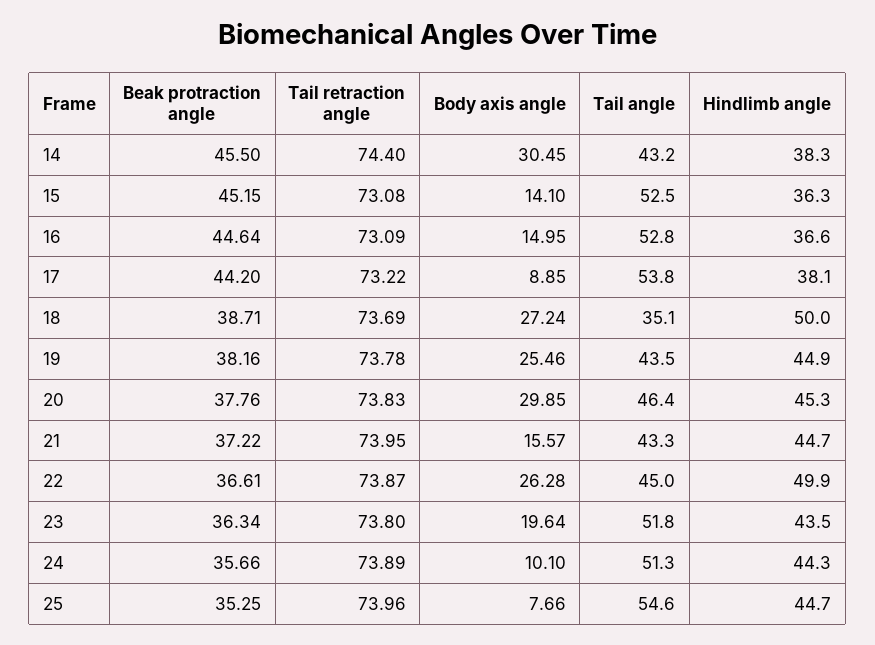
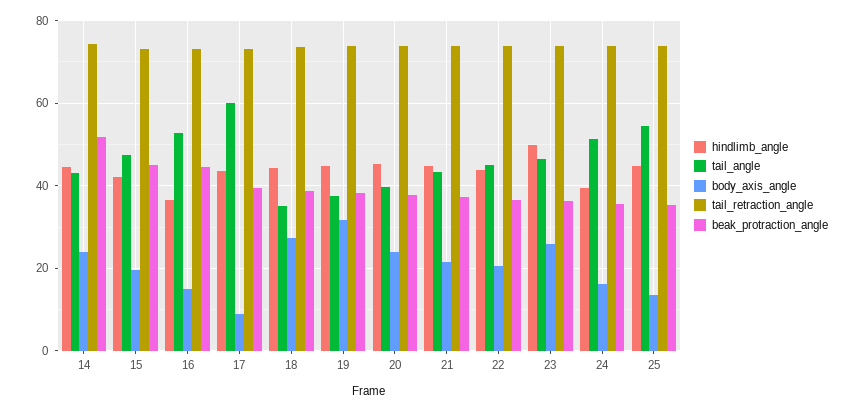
Beak protraction angle, 14: 45.5 -> 52
Body axis angle, 14: 30.45 -> 24
Hindlimb angle, 14: 38.3 -> 44
Body axis angle, 15: 14.1 -> 20
Tail angle, 15: 52.5 -> 48
Hindlimb angle, 15: 36.3 -> 42
Beak protraction angle, 17: 44.2 -> 40
Tail angle, 17: 53.8 -> 60
Hindlimb angle, 17: 38.1 -> 44
Hindlimb angle, 18: 50 -> 44
Body axis angle, 19: 25.46 -> 32
Tail angle, 19: 43.5 -> 38
Body axis angle, 20: 29.85 -> 24
Tail angle, 20: 46.4 -> 40
Body axis angle, 21: 15.57 -> 22
Body axis angle, 22: 26.28 -> 20
Hindlimb angle, 22: 49.9 -> 44
Body axis angle, 23: 19.64 -> 26
Tail angle, 23: 51.8 -> 46
Hindlimb angle, 23: 43.5 -> 50
Body axis angle, 24: 10.1 -> 16
Hindlimb angle, 24: 44.3 -> 40
Body axis angle, 25: 7.66 -> 14

